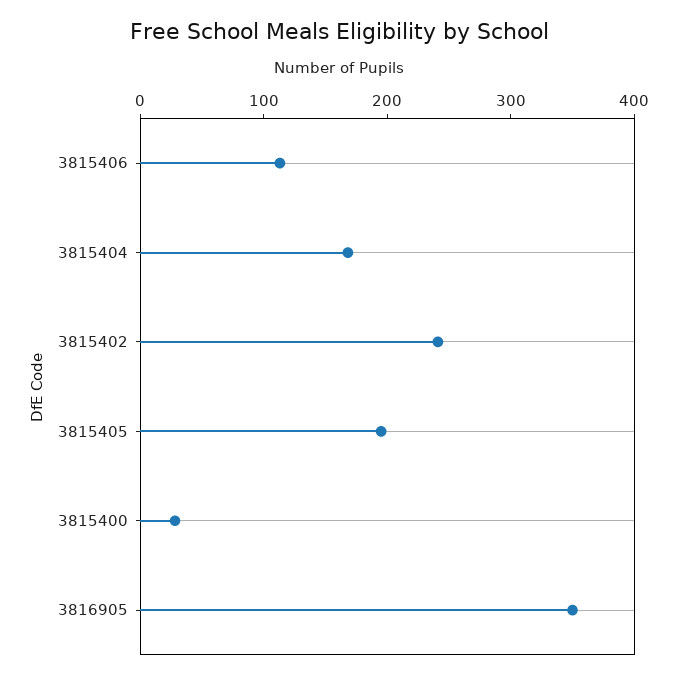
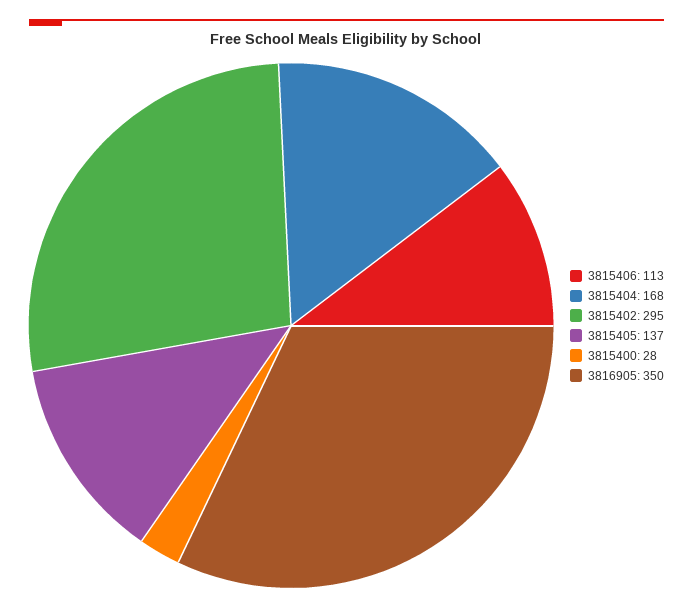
3815402: 240 -> 295
3815405: 200 -> 137

